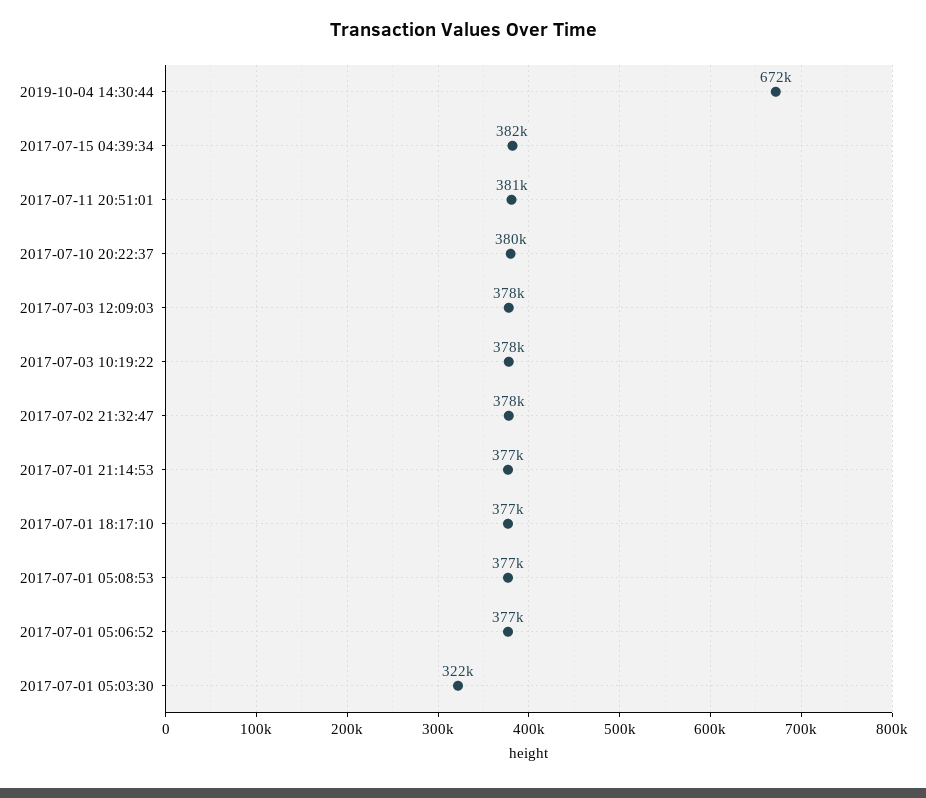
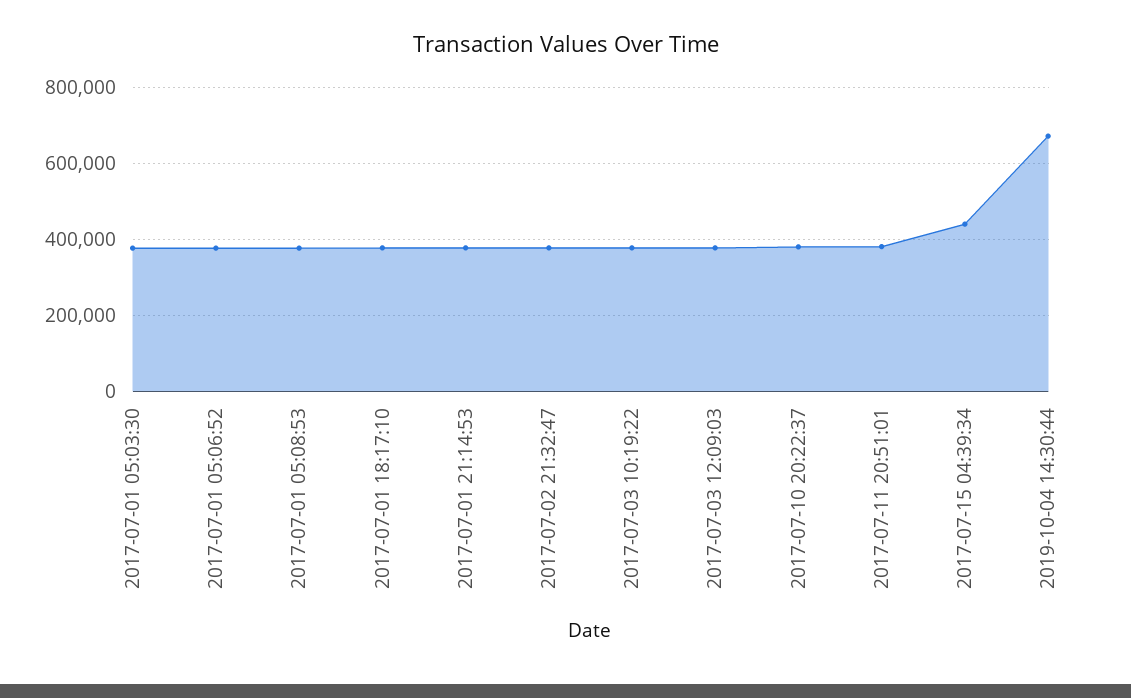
2017-07-15 04:39:34: 382000 -> 440000
2017-07-01 05:03:30: 322000 -> 380000

